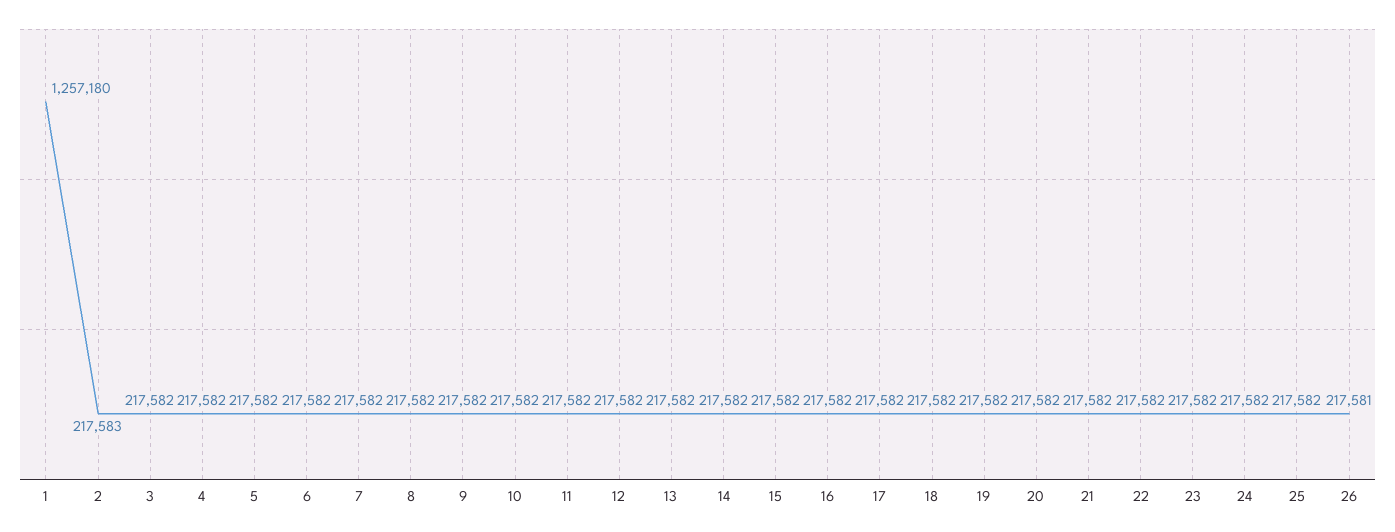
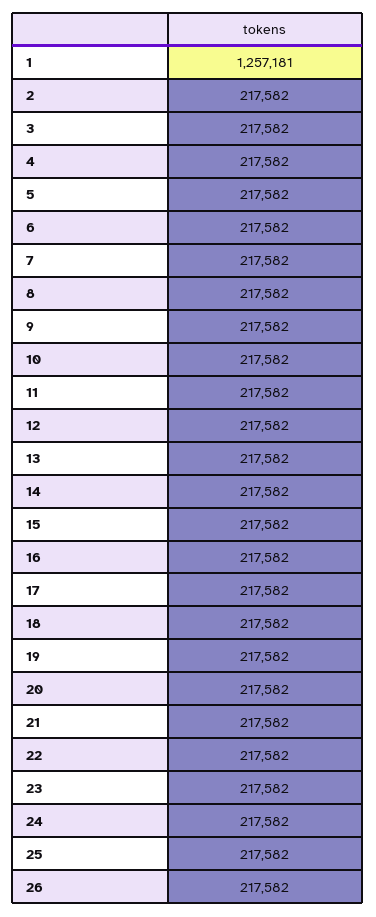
1: 1257180 -> 1257181
2: 217583 -> 217582
26: 217581 -> 217582

